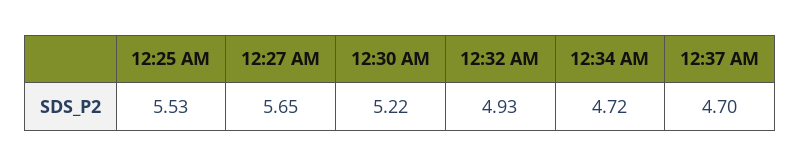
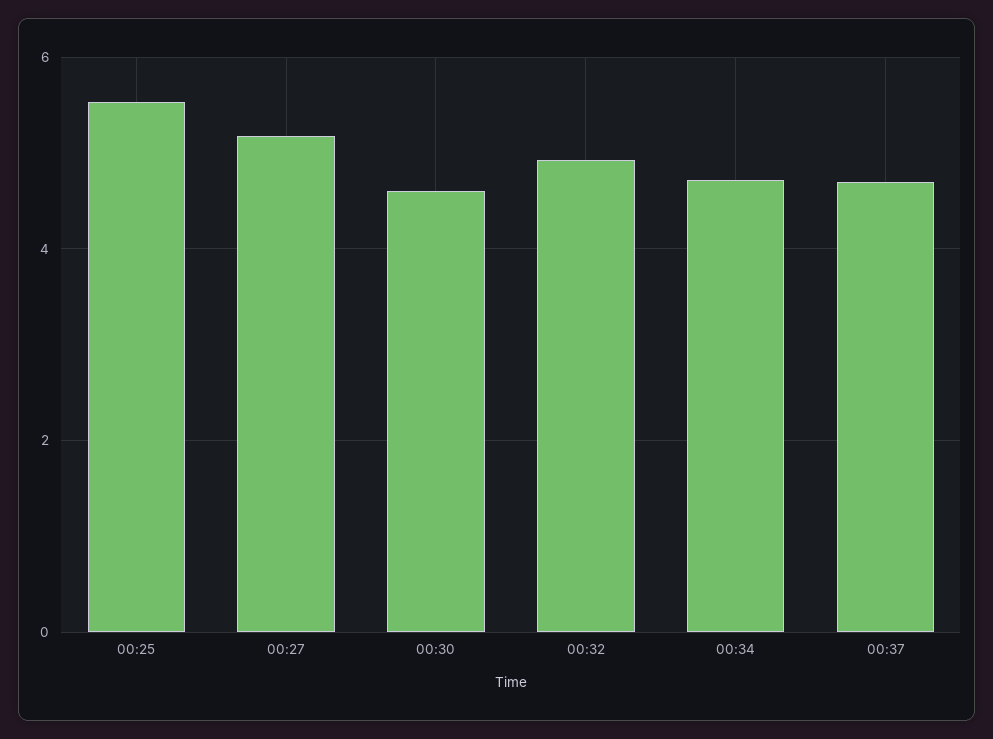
12:27 AM: 5.65 -> 5.2
12:30 AM: 5.22 -> 4.6

